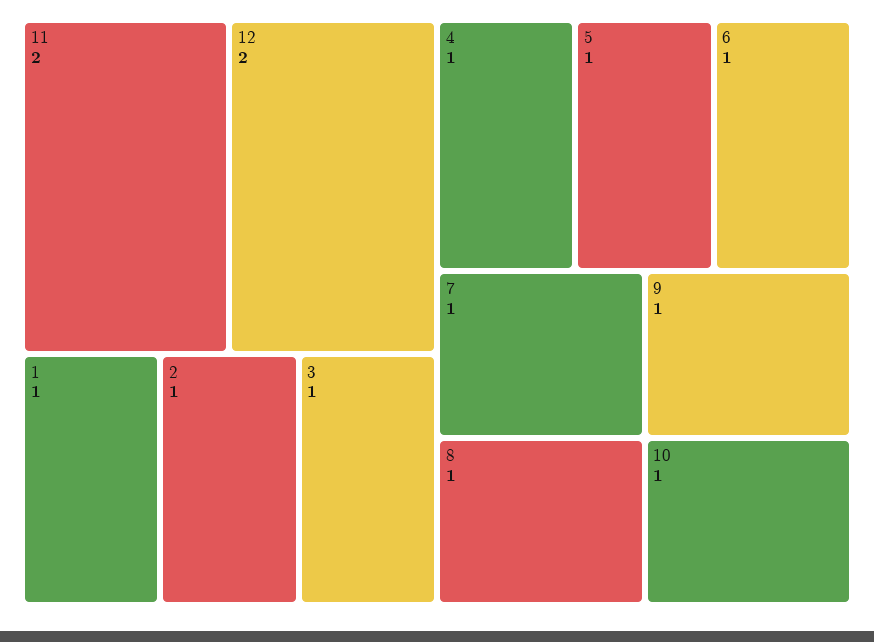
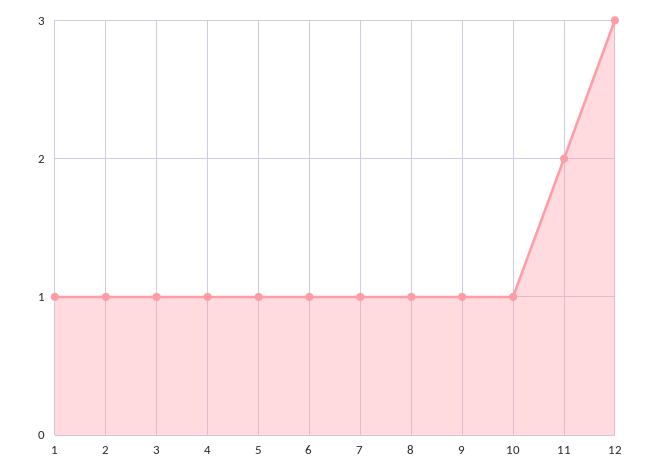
12: 2 -> 3

